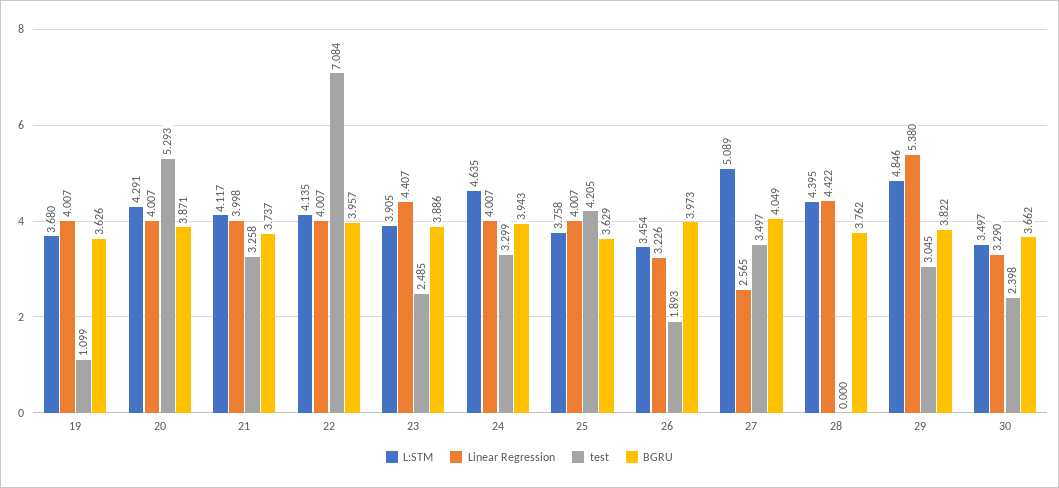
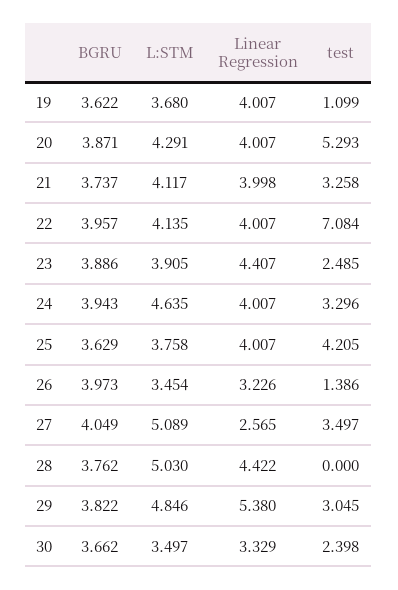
BGRU, 19: 3.626 -> 3.622
test, 24: 3.299 -> 3.296
test, 26: 1.893 -> 1.386
L:STM, 28: 4.395 -> 5.03
Linear Regression, 30: 3.29 -> 3.329

